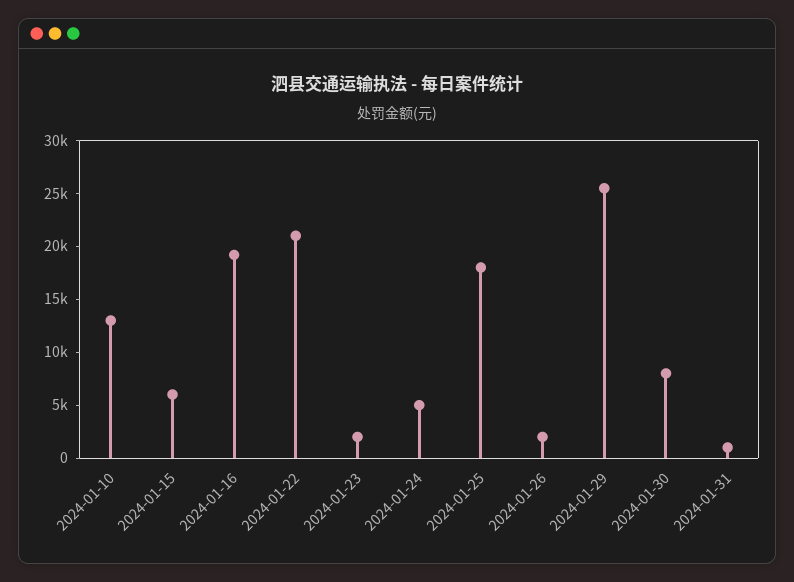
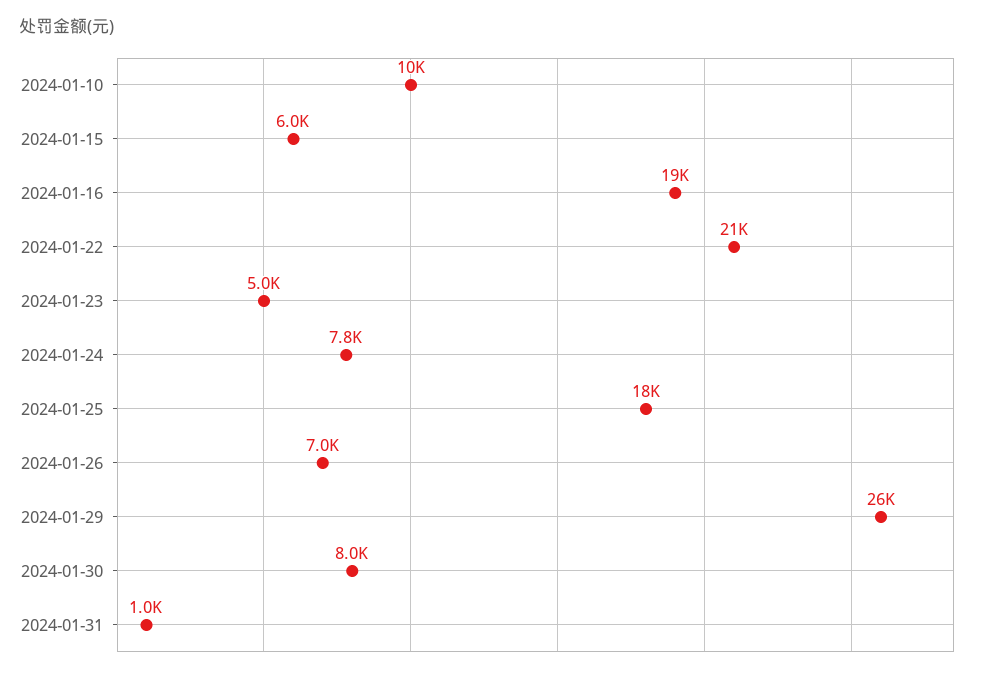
2024-01-10: 13000 -> 10000
2024-01-23: 2000 -> 5000
2024-01-24: 5000 -> 7800
2024-01-26: 2000 -> 7000

